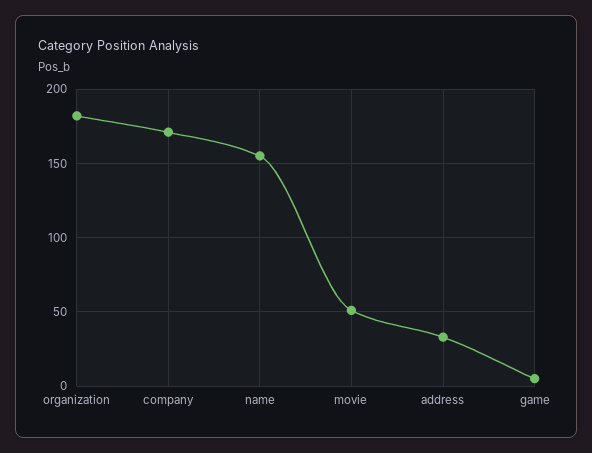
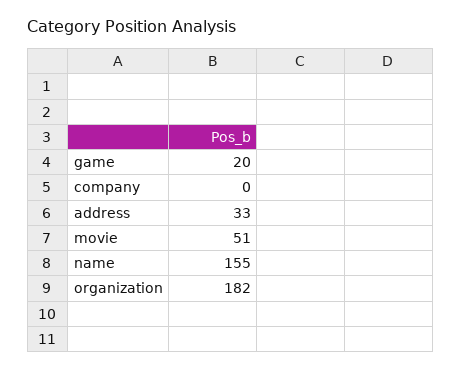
company: 170 -> 0
game: 5 -> 20

